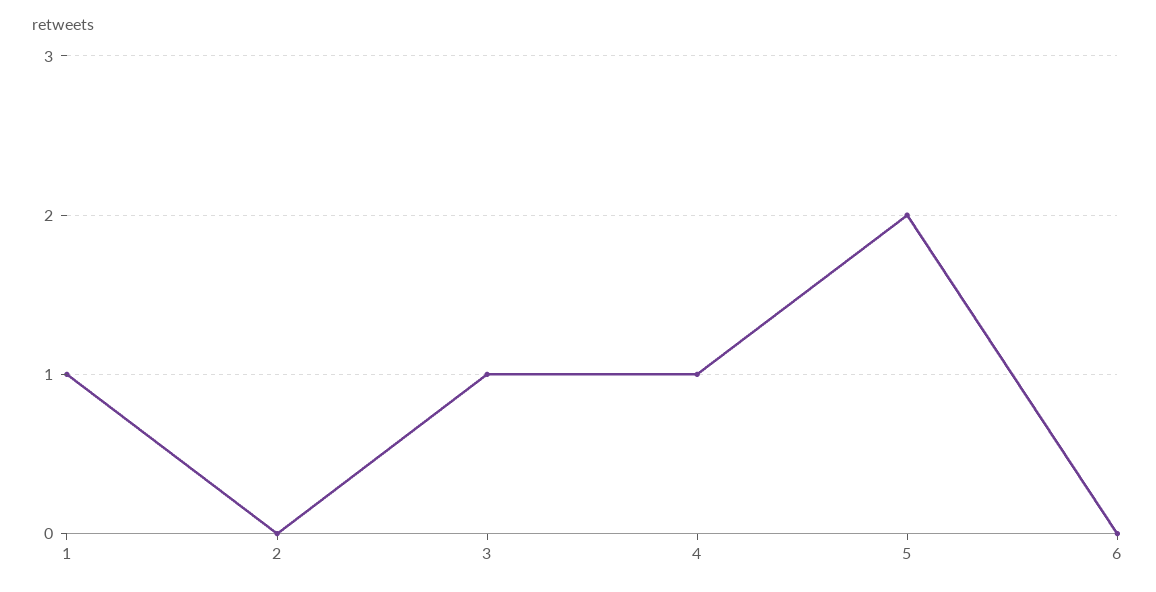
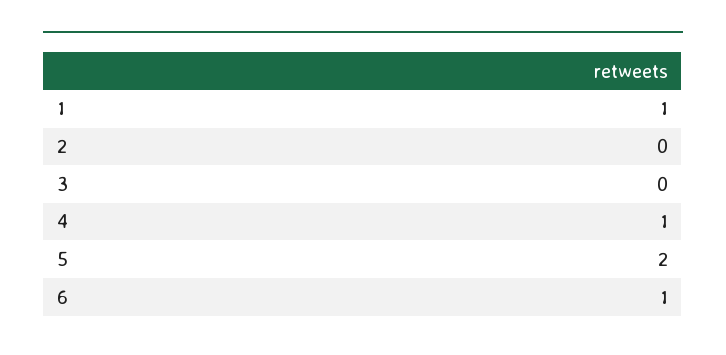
3: 1 -> 0
6: 0 -> 1

